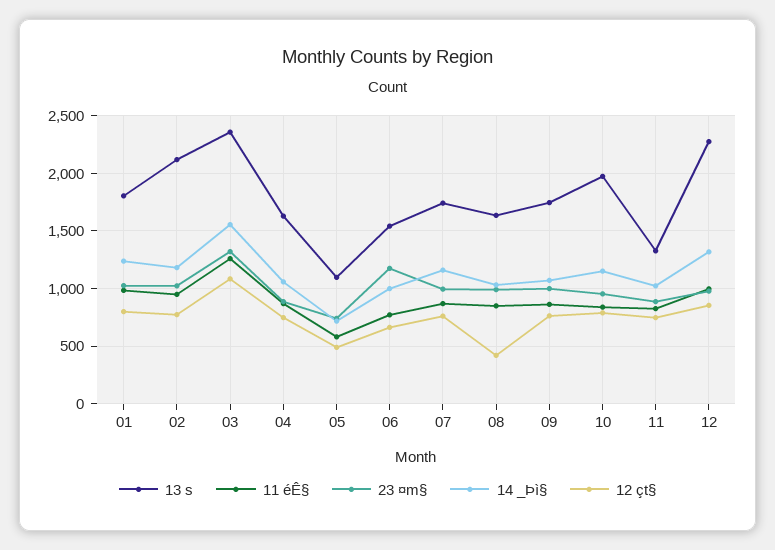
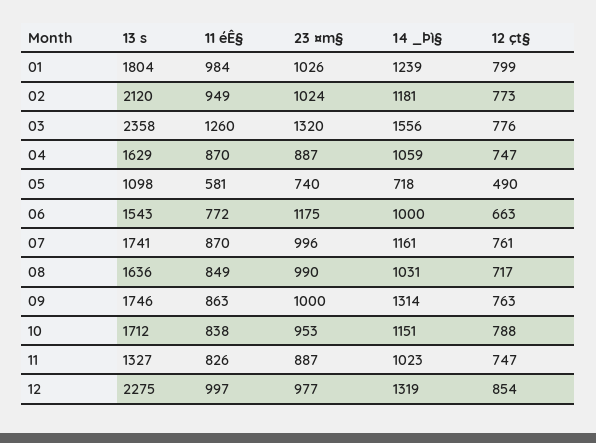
12 çt§, 03: 1100 -> 776
12 çt§, 08: 400 -> 717
14 _Þì§, 09: 1100 -> 1314
13 s, 10: 2000 -> 1712

